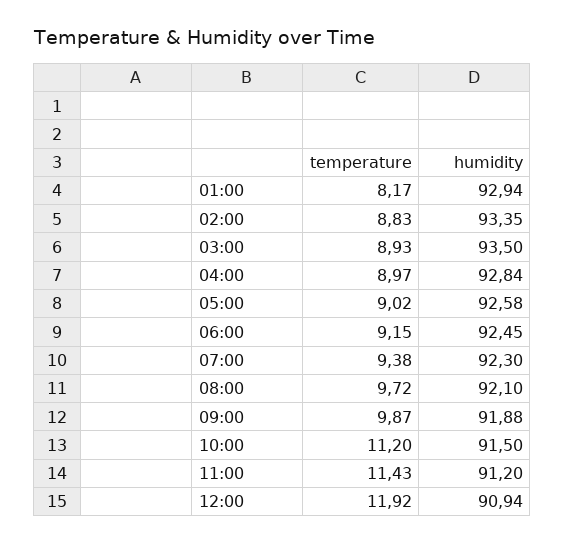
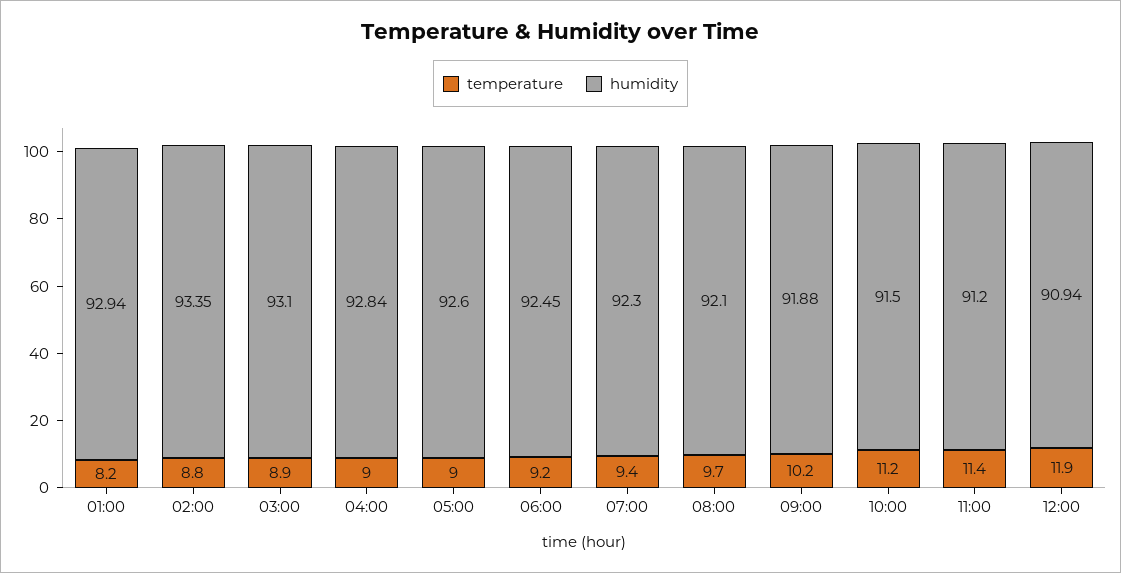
humidity, 03:00: 93.5 -> 93.1
humidity, 05:00: 92.58 -> 92.6
temperature, 09:00: 9.87 -> 10.2

